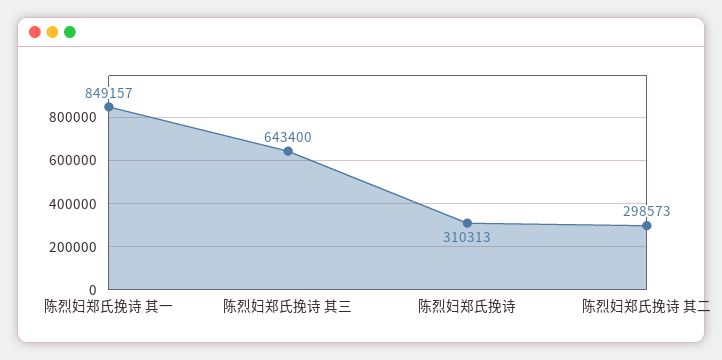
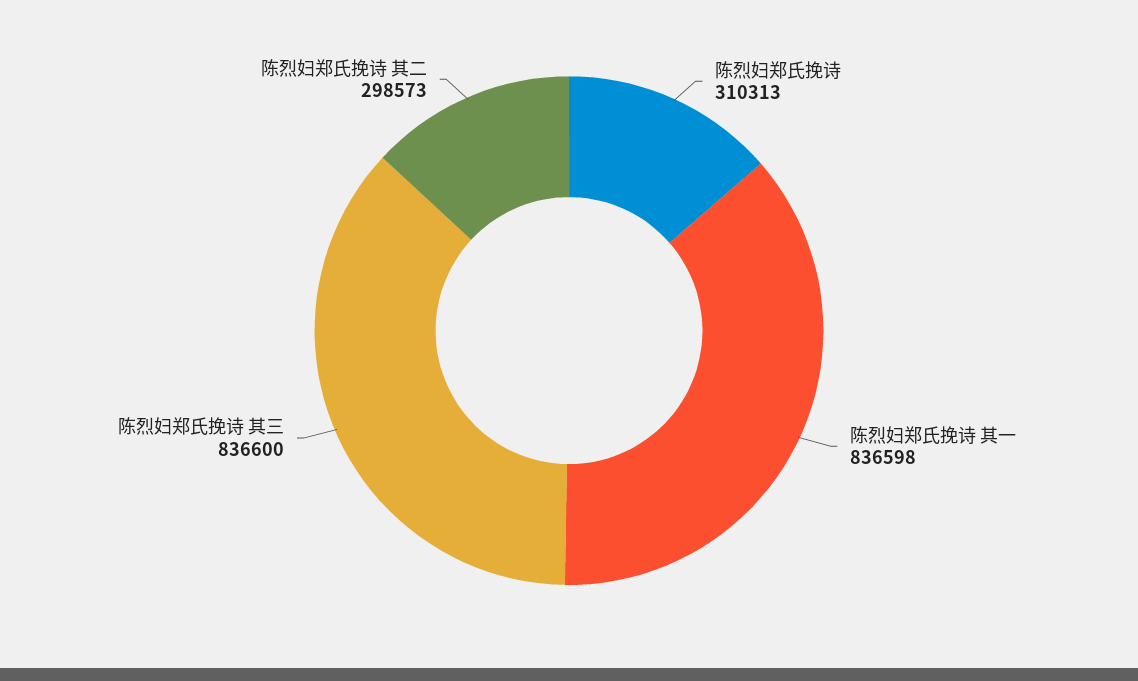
陈烈妇郑氏挽诗 其一: 849157 -> 836598
陈烈妇郑氏挽诗 其三: 643400 -> 836600

